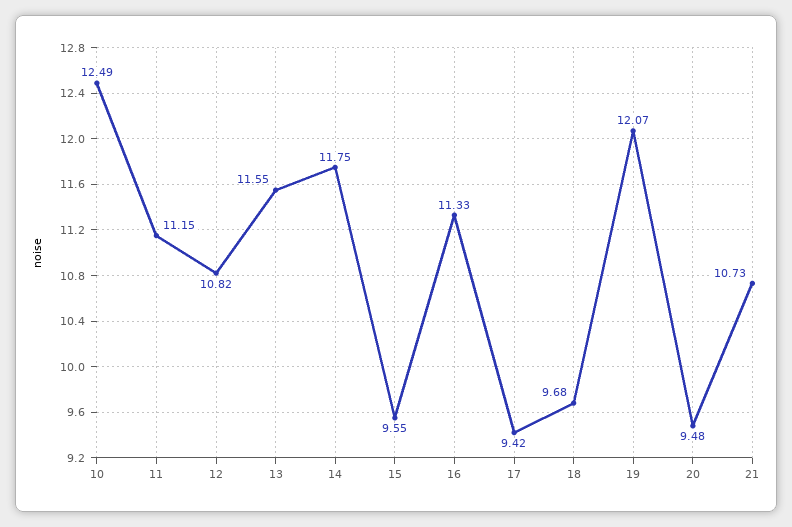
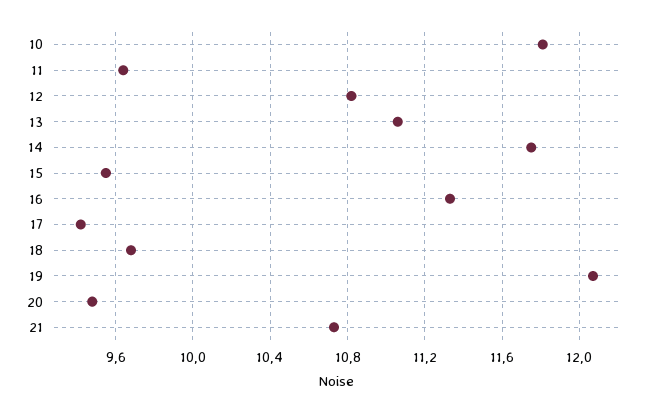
10: 12.49 -> 11.8
11: 11.15 -> 9.65
13: 11.55 -> 11.05

